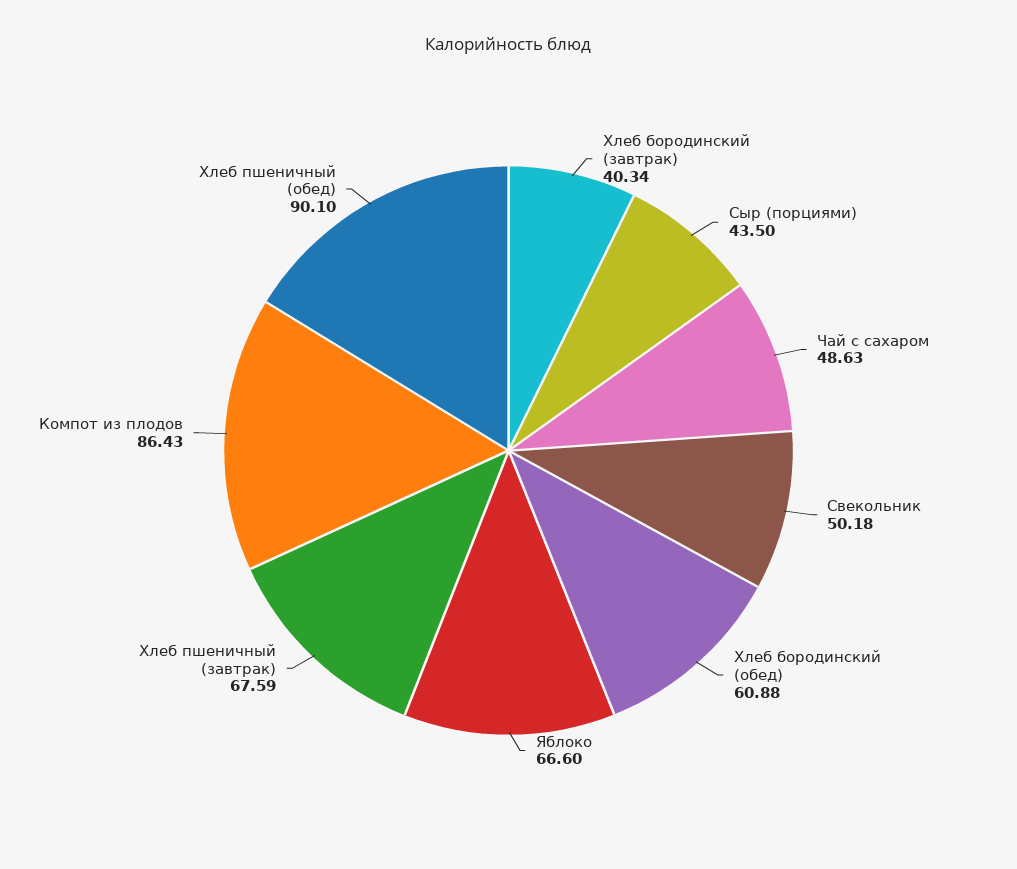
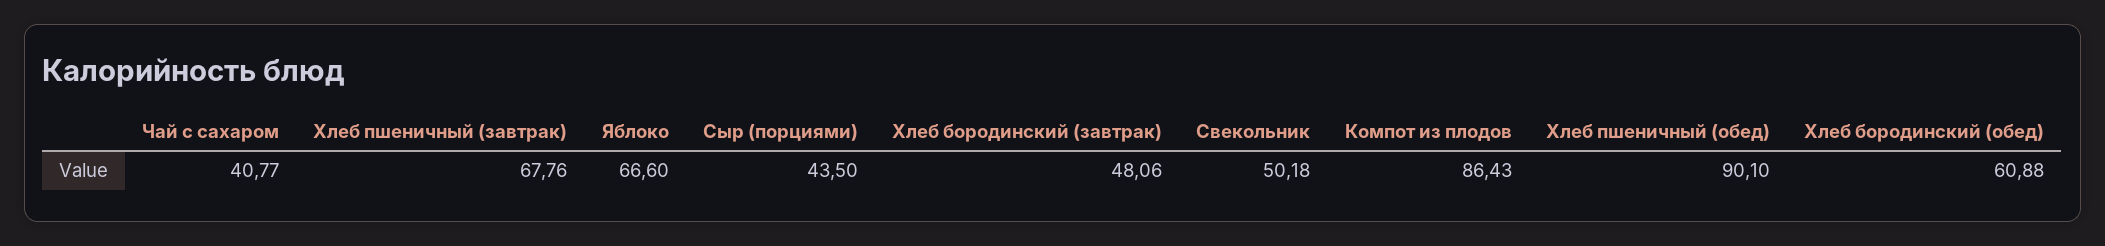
Хлеб бородинский (завтрак): 40.34 -> 48.06
Чай с сахаром: 48.63 -> 40.77
Хлеб пшеничный (завтрак): 67.59 -> 67.76

